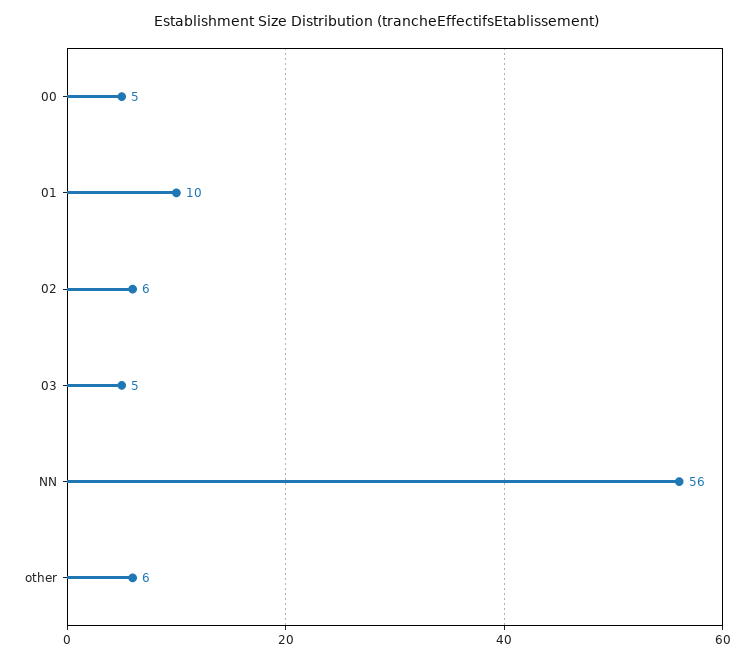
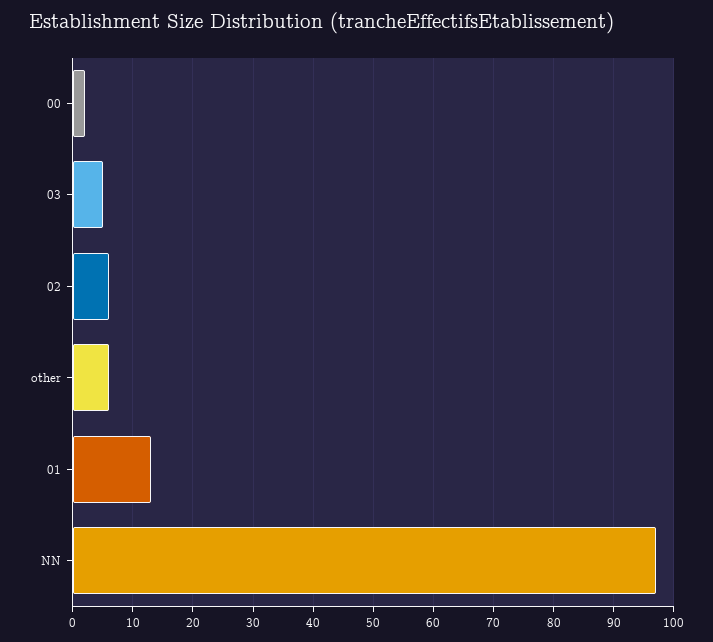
00: 5 -> 2
01: 10 -> 13
NN: 56 -> 97

